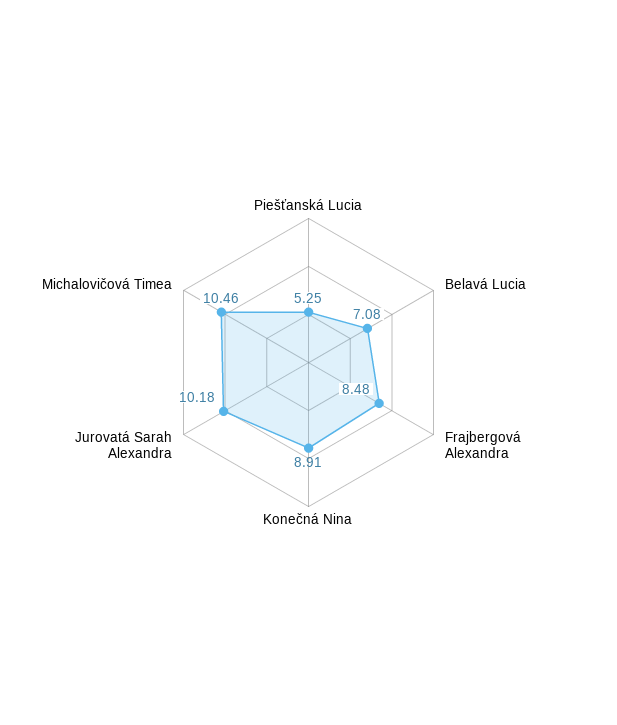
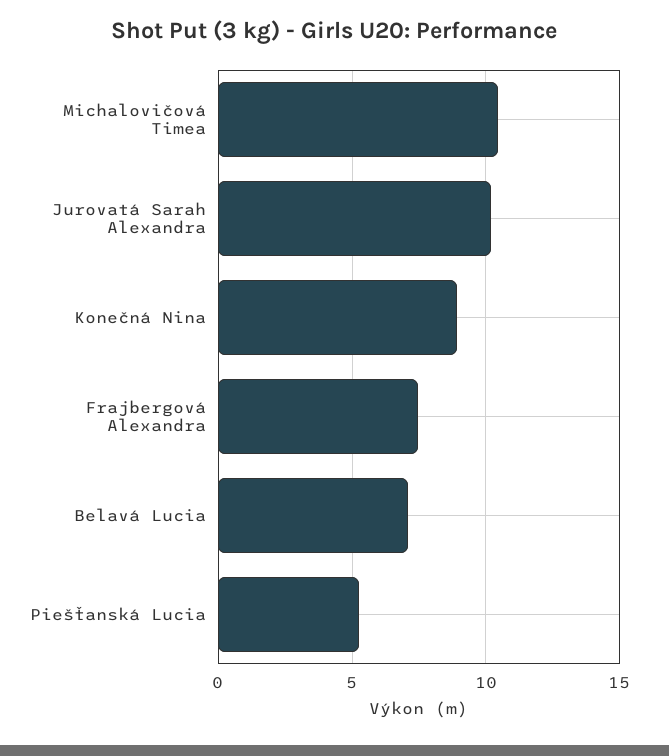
Frajbergová Alexandra: 8.48 -> 7.5

